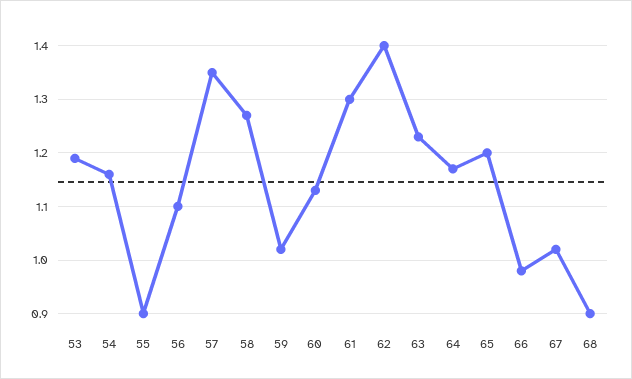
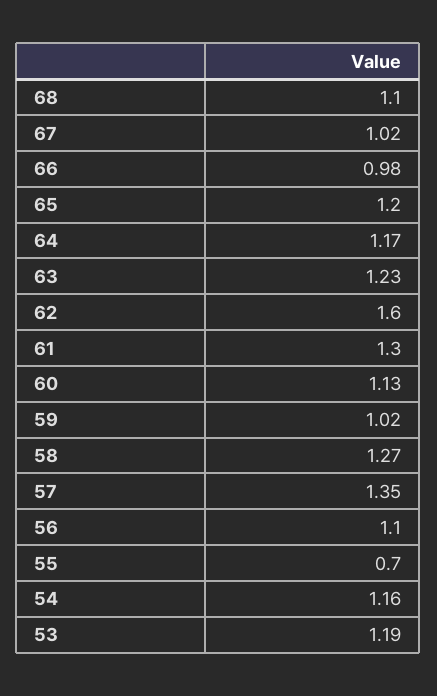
55: 0.9 -> 0.7
62: 1.4 -> 1.6
68: 0.9 -> 1.1

